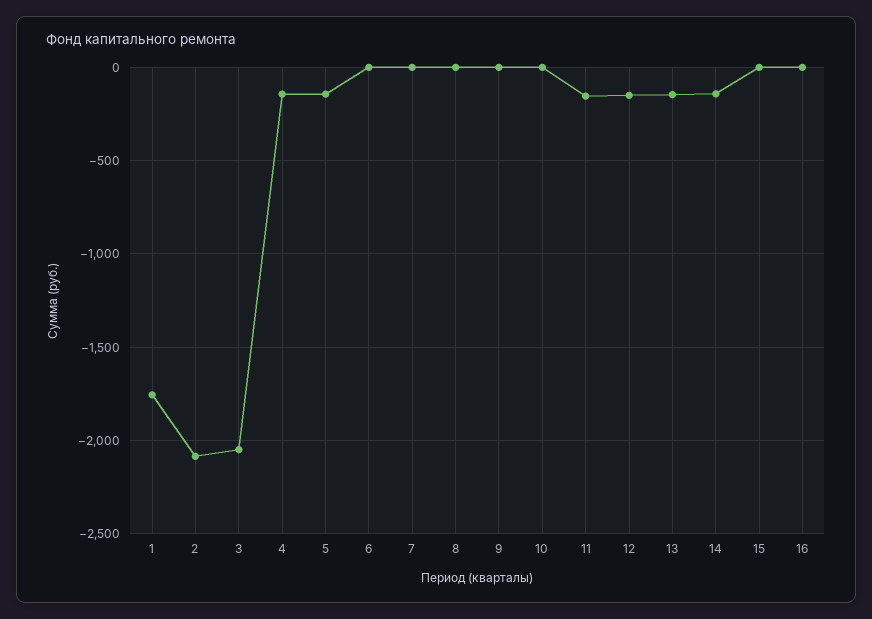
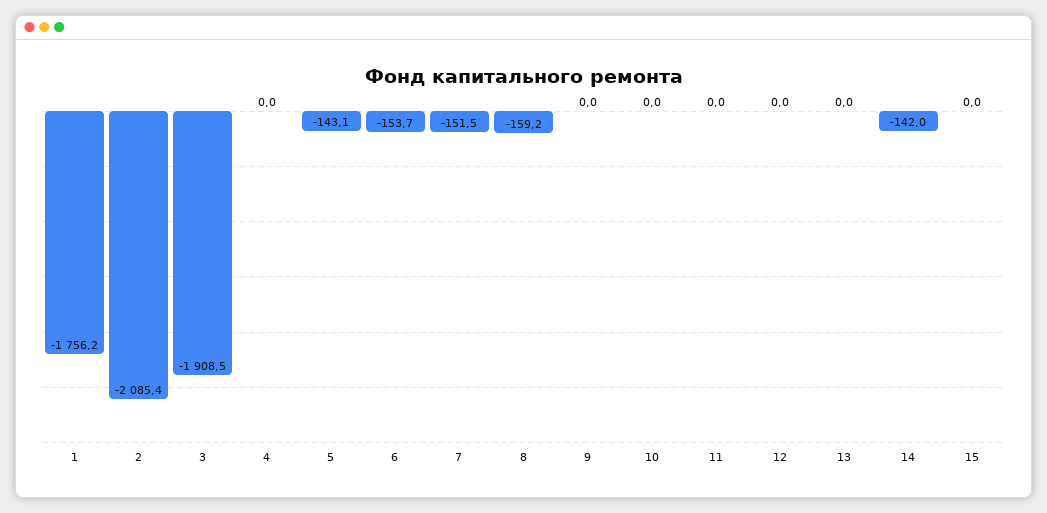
3: -2050 -> -1908.5
4: -150 -> 0
6: 0 -> -153.7
7: 0 -> -151.5
8: 0 -> -159.2
11: -150 -> 0
12: -150 -> 0
13: -150 -> 0
16: 0 -> none

